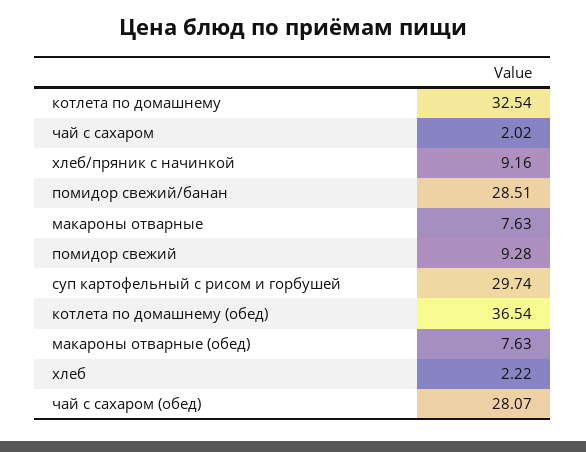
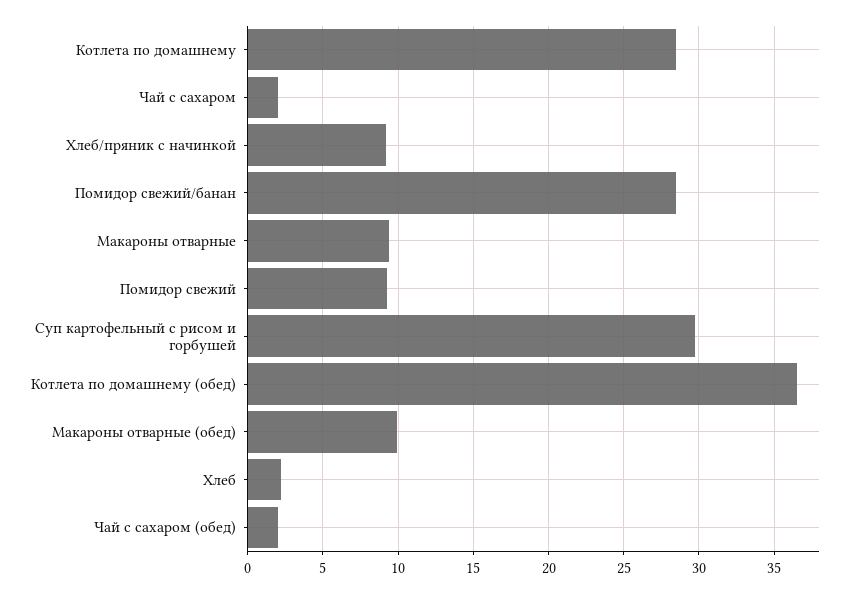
котлета по домашнему: 32.54 -> 28.5
макароны отварные: 7.63 -> 9.5
макароны отварные (обед): 7.63 -> 10
чай с сахаром (обед): 28.07 -> 2

